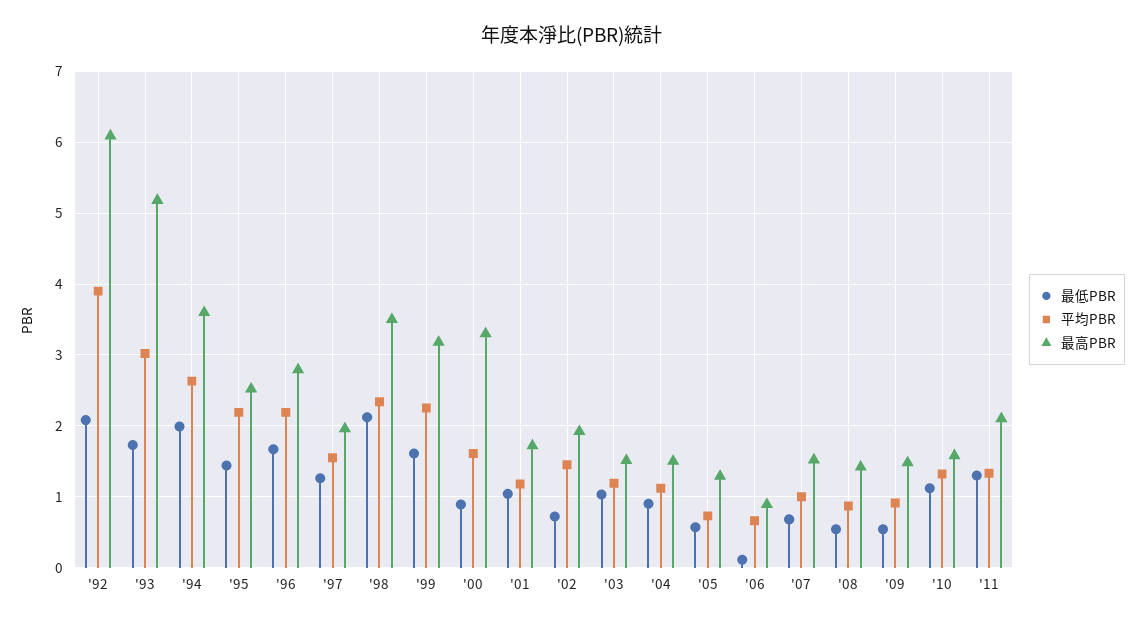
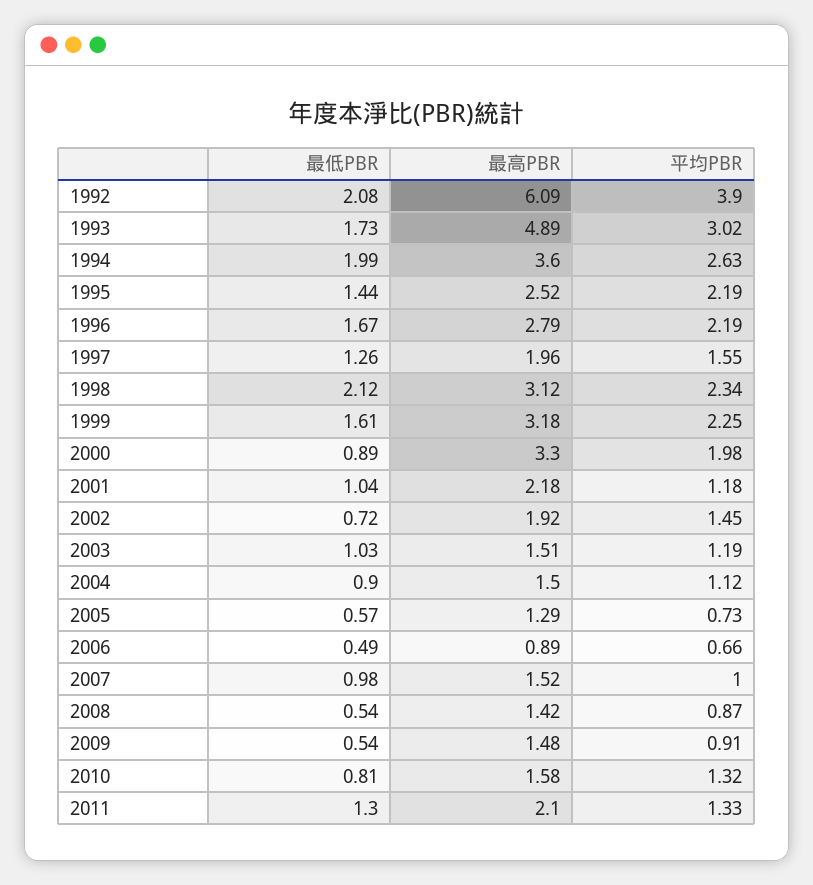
最高PBR, '93: 5.2 -> 4.89
最高PBR, '98: 3.5 -> 3.12
平均PBR, '00: 1.6 -> 1.98
最高PBR, '01: 1.7 -> 2.18
最低PBR, '06: 0.1 -> 0.49
最低PBR, '07: 0.7 -> 0.98
最低PBR, '10: 1.1 -> 0.81

